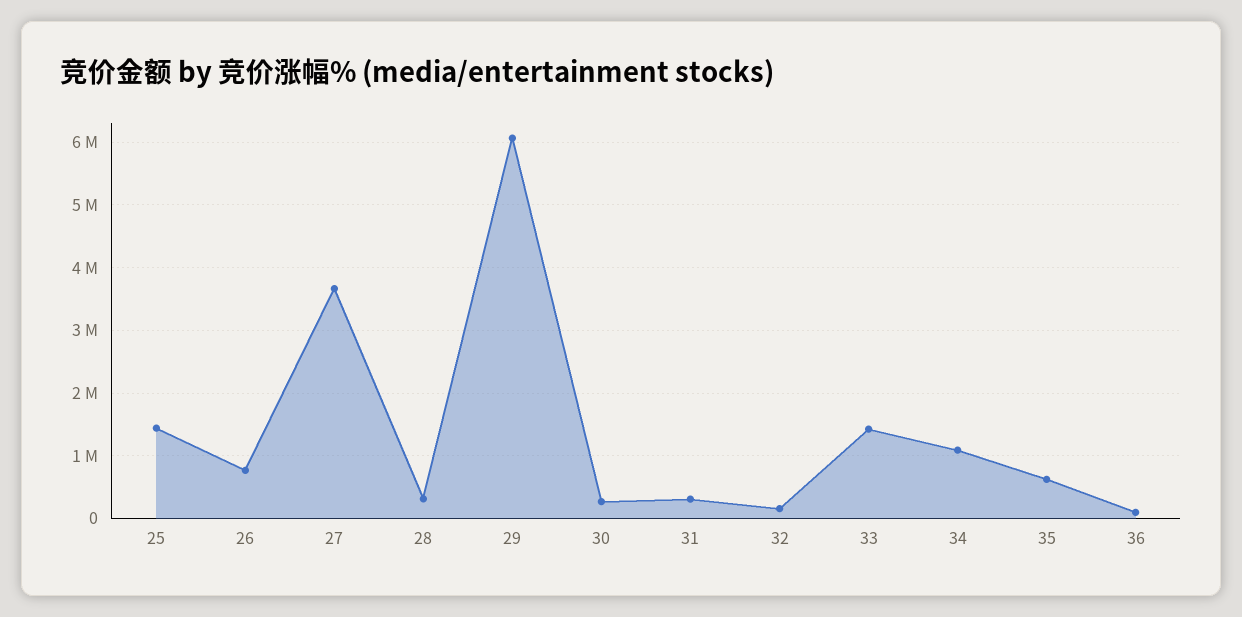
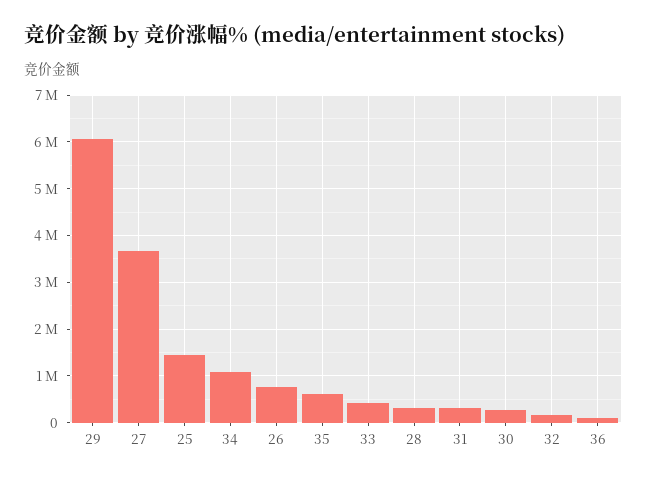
33: 1400000 -> 400000

